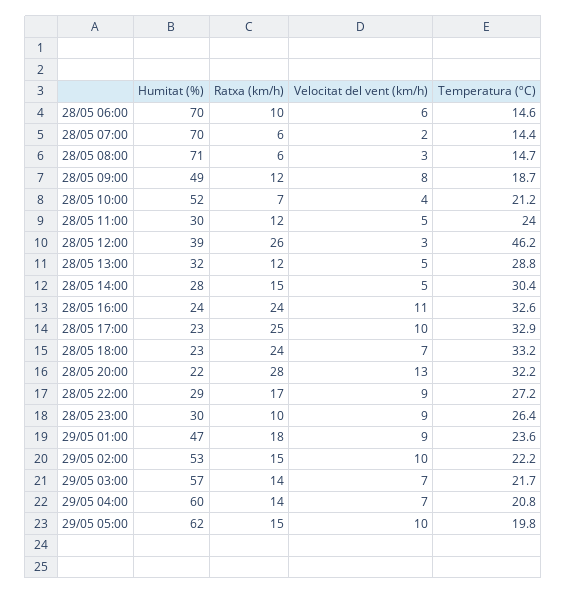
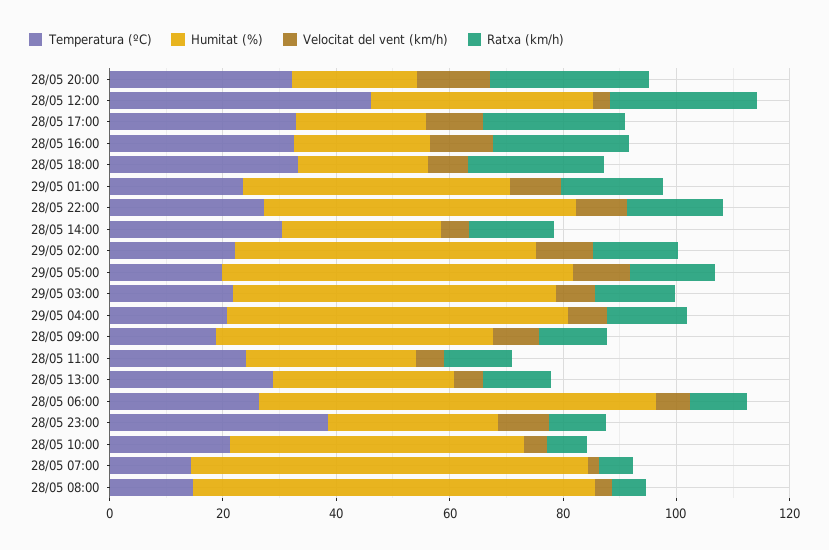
Temperatura (ºC), 28/05 06:00: 14.6 -> 25
Humitat (%), 28/05 22:00: 29 -> 55
Temperatura (ºC), 28/05 23:00: 26.4 -> 40

